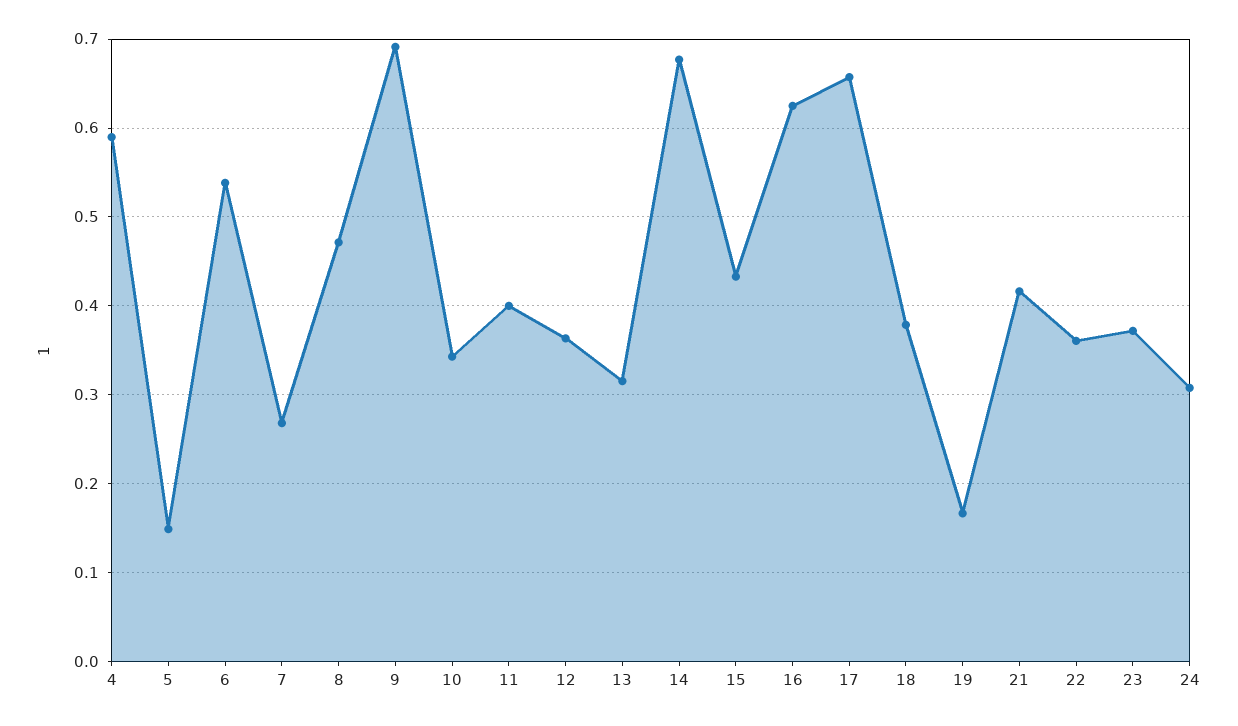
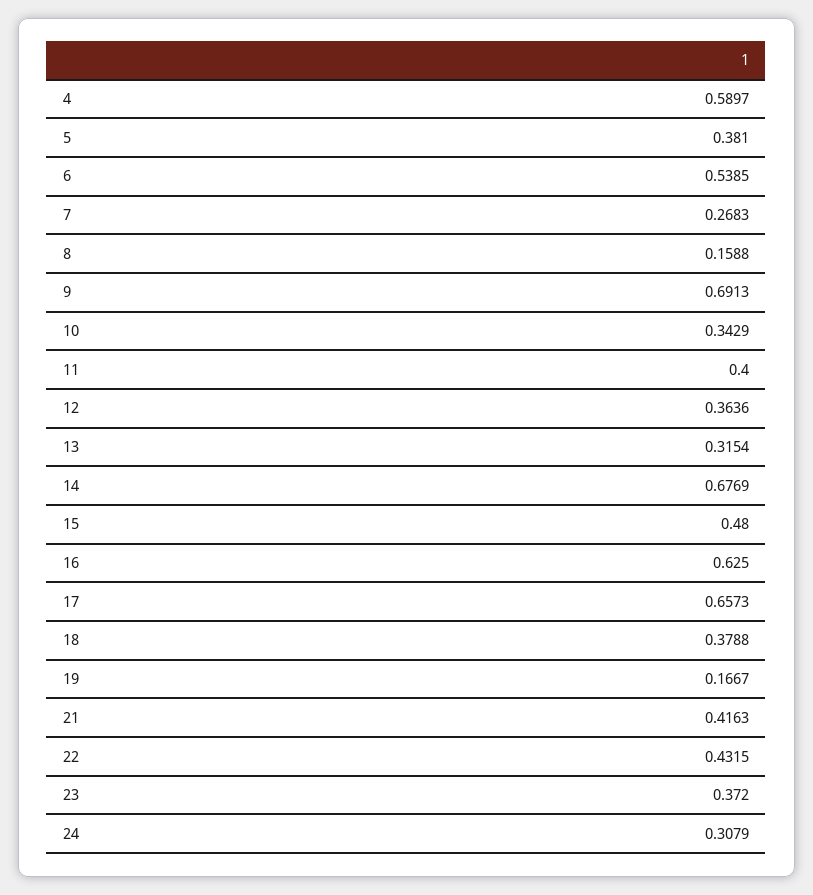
5: 0.15 -> 0.381
8: 0.47 -> 0.1588
15: 0.43 -> 0.48
22: 0.36 -> 0.4315

